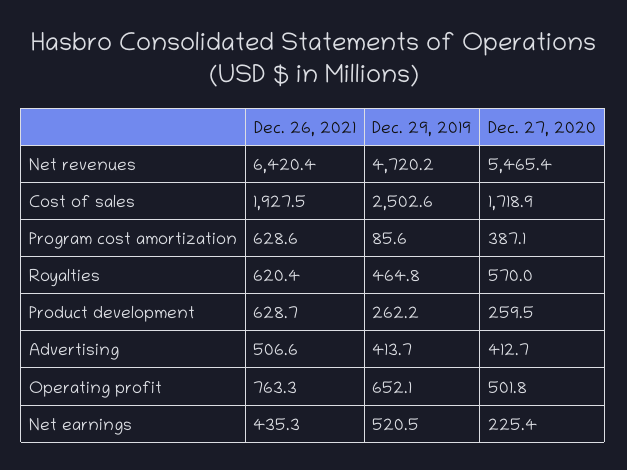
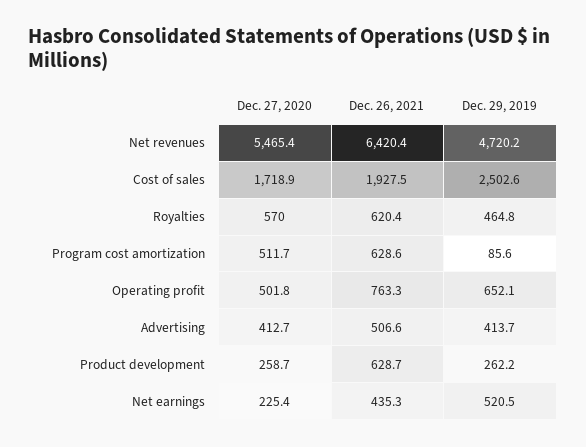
Dec. 27, 2020, Program cost amortization: 387.1 -> 511.7
Dec. 27, 2020, Product development: 259.5 -> 258.7

